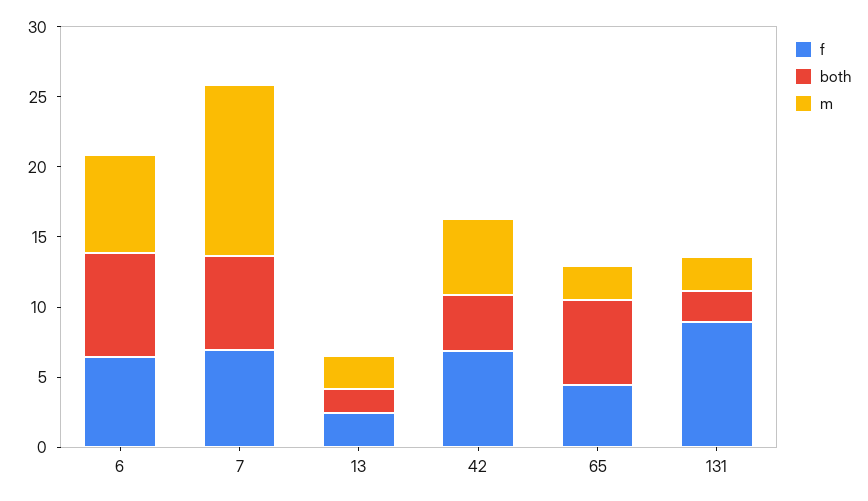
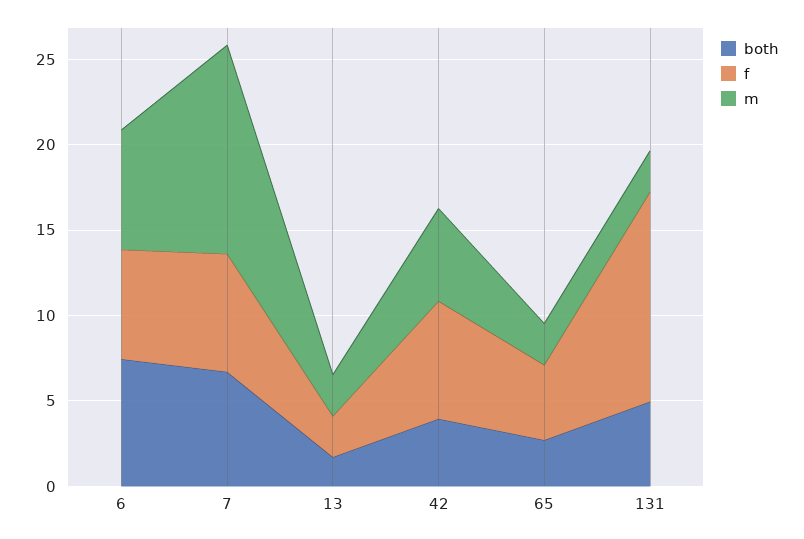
both, 65: 6 -> 3
f, 131: 9 -> 12
both, 131: 2 -> 5

